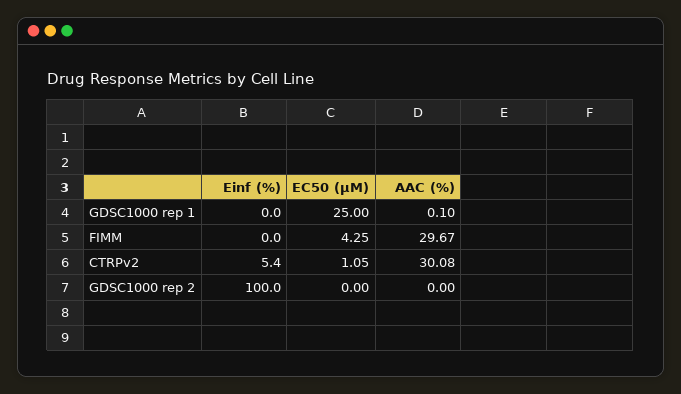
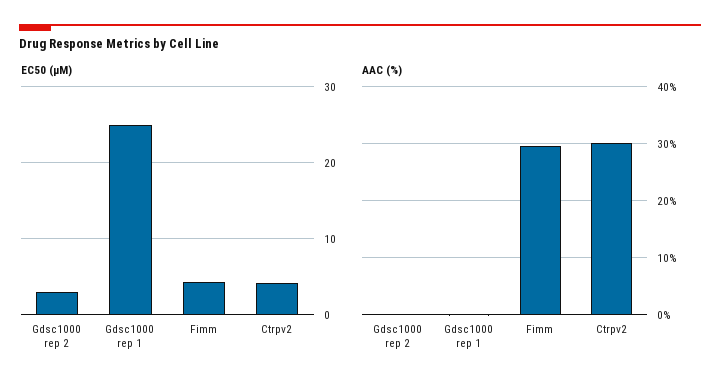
Einf (%), GDSC1000 rep 1: 0 -> none
Einf (%), FIMM: 0 -> none
Einf (%), CTRPv2: 5.4 -> none
EC50 (µM), CTRPv2: 1.05 -> 4
Einf (%), GDSC1000 rep 2: 100 -> none
EC50 (µM), GDSC1000 rep 2: 0 -> 3

